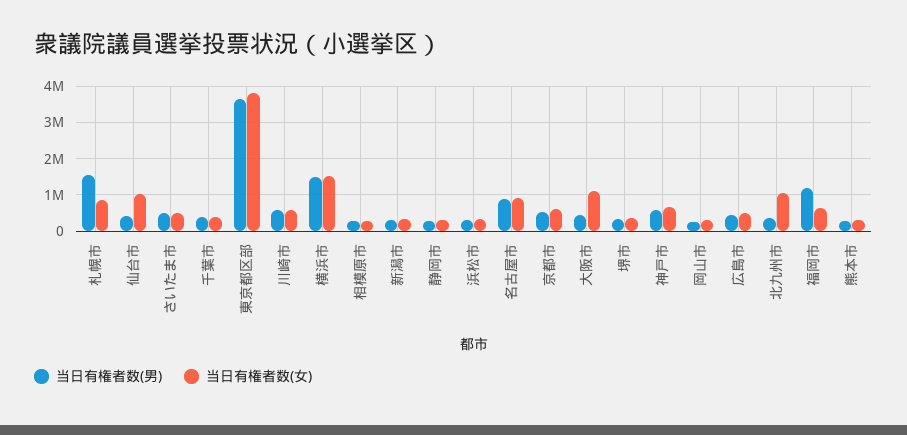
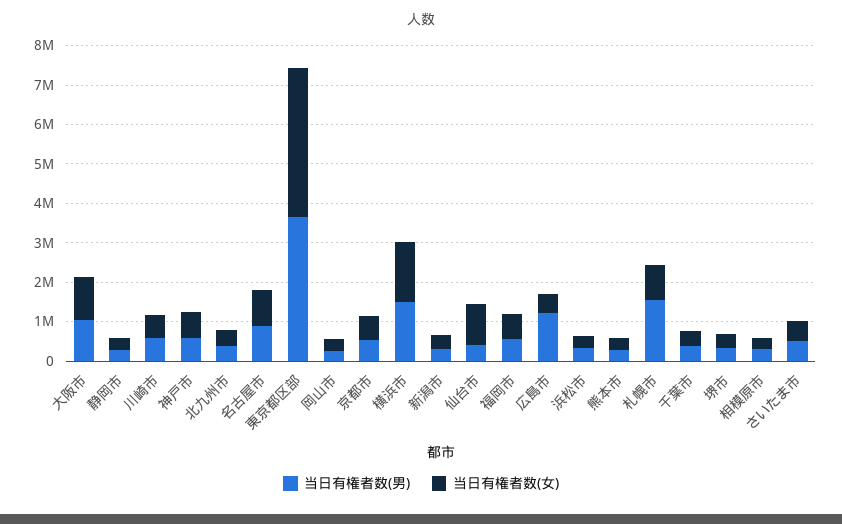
当日有権者数(男), 大阪市: 400000 -> 1000000
当日有権者数(男), 広島市: 400000 -> 1250000
当日有権者数(女), 北九州市: 1000000 -> 500000
当日有権者数(男), 福岡市: 1200000 -> 500000

